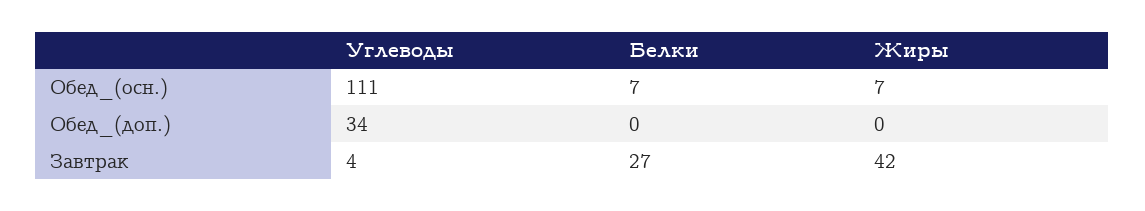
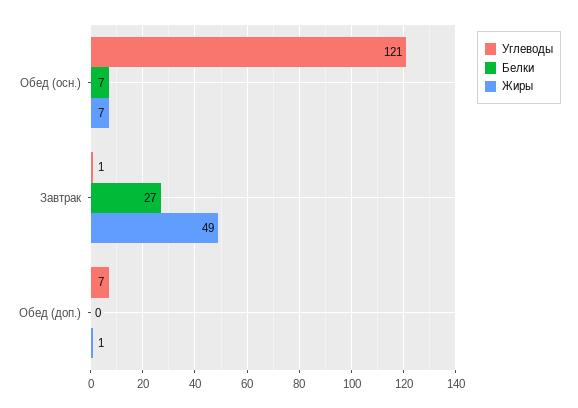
Углеводы, Обед_(осн.): 111 -> 121
Углеводы, Обед_(доп.): 34 -> 7
Жиры, Обед_(доп.): 0 -> 1
Углеводы, Завтрак: 4 -> 1
Жиры, Завтрак: 42 -> 49

